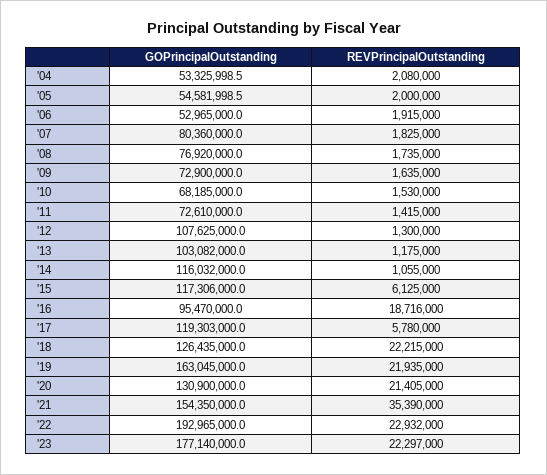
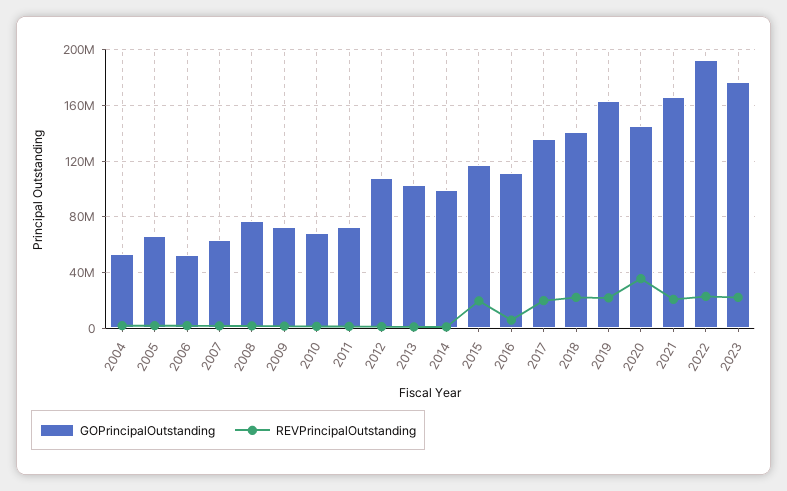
GOPrincipalOutstanding, '05: 54581998.5 -> 65000000
GOPrincipalOutstanding, '07: 80360000 -> 65000000
GOPrincipalOutstanding, '14: 116032000 -> 100000000
REVPrincipalOutstanding, '15: 6125000 -> 20000000
GOPrincipalOutstanding, '16: 95470000 -> 110000000
REVPrincipalOutstanding, '16: 18716000 -> 5000000
GOPrincipalOutstanding, '17: 119303000 -> 135000000
REVPrincipalOutstanding, '17: 5780000 -> 20000000
GOPrincipalOutstanding, '18: 126435000 -> 140000000
GOPrincipalOutstanding, '20: 130900000 -> 145000000
REVPrincipalOutstanding, '20: 21405000 -> 35000000
GOPrincipalOutstanding, '21: 154350000 -> 165000000
REVPrincipalOutstanding, '21: 35390000 -> 20000000

